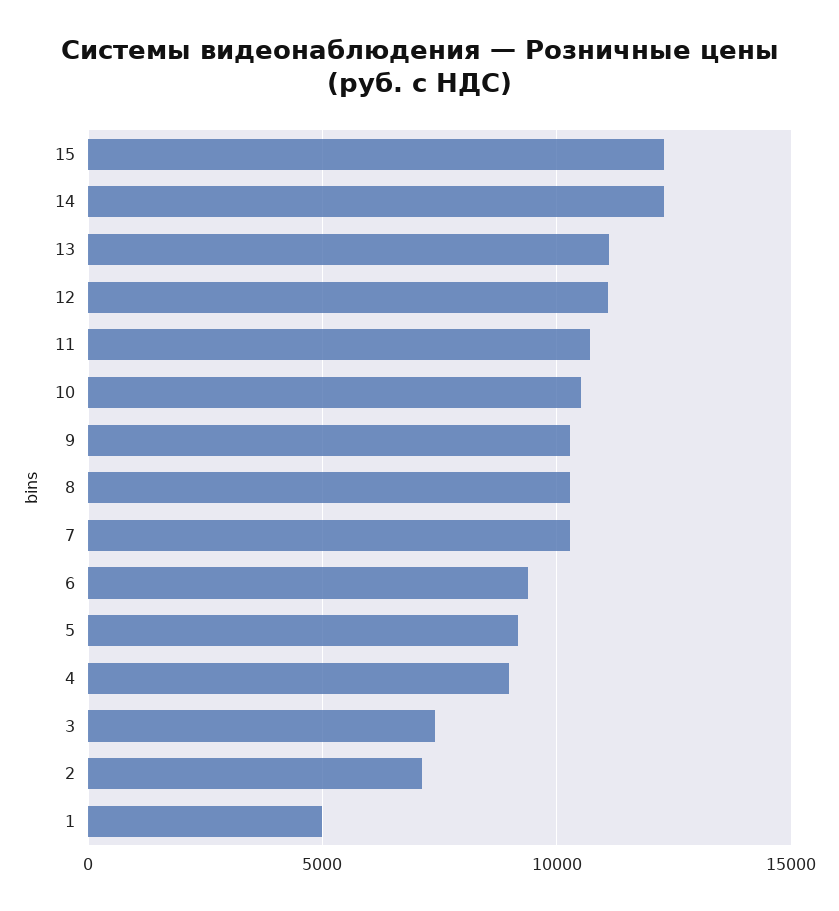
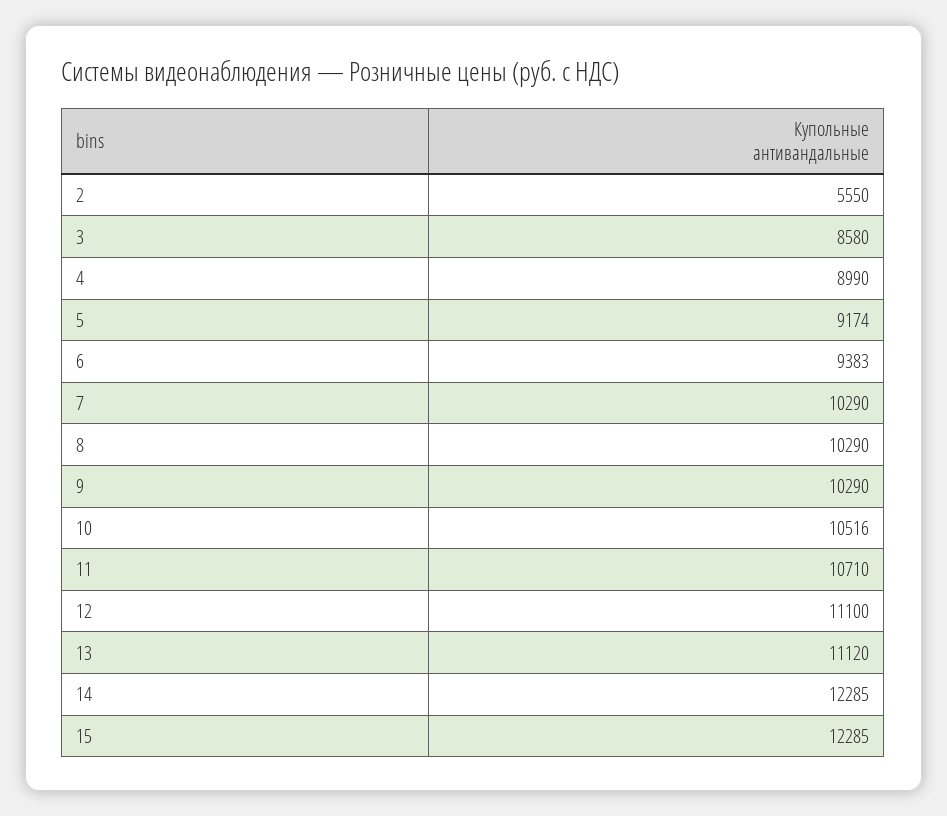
3: 7500 -> 8580
2: 7000 -> 5550
1: 5000 -> none

